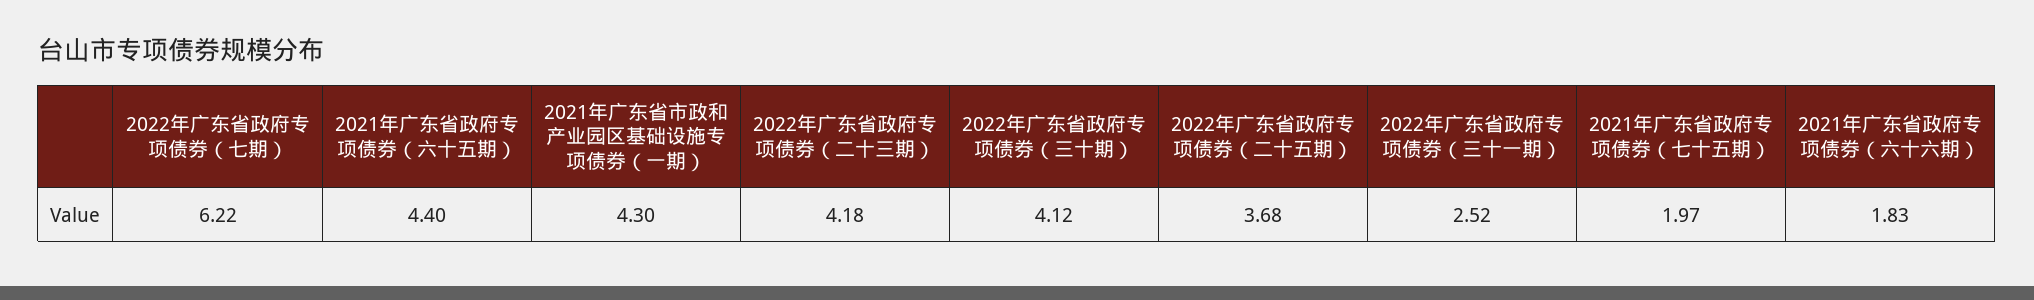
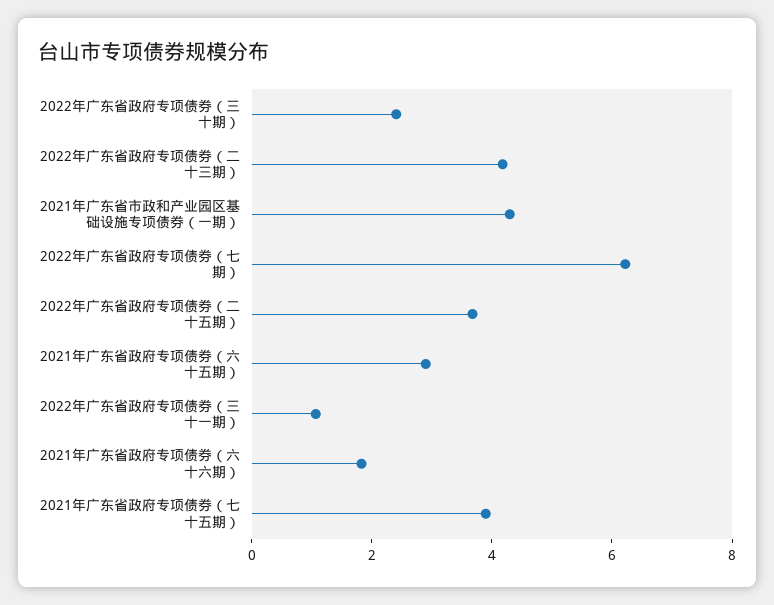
2021年广东省政府专项债券（六十五期）: 4.4 -> 3
2022年广东省政府专项债券（三十期）: 4.12 -> 2.5
2022年广东省政府专项债券（三十一期）: 2.52 -> 1
2021年广东省政府专项债券（七十五期）: 1.97 -> 4

